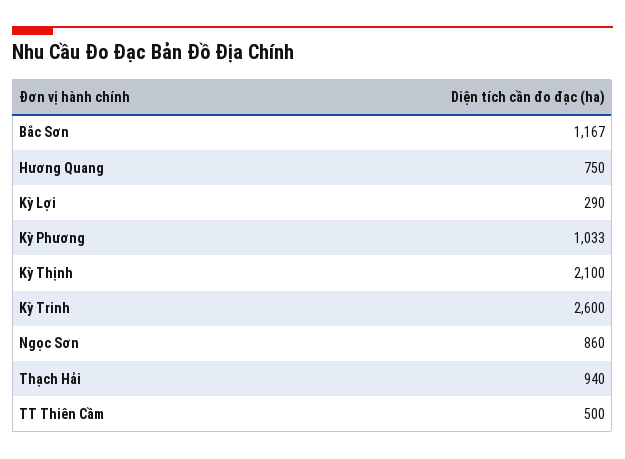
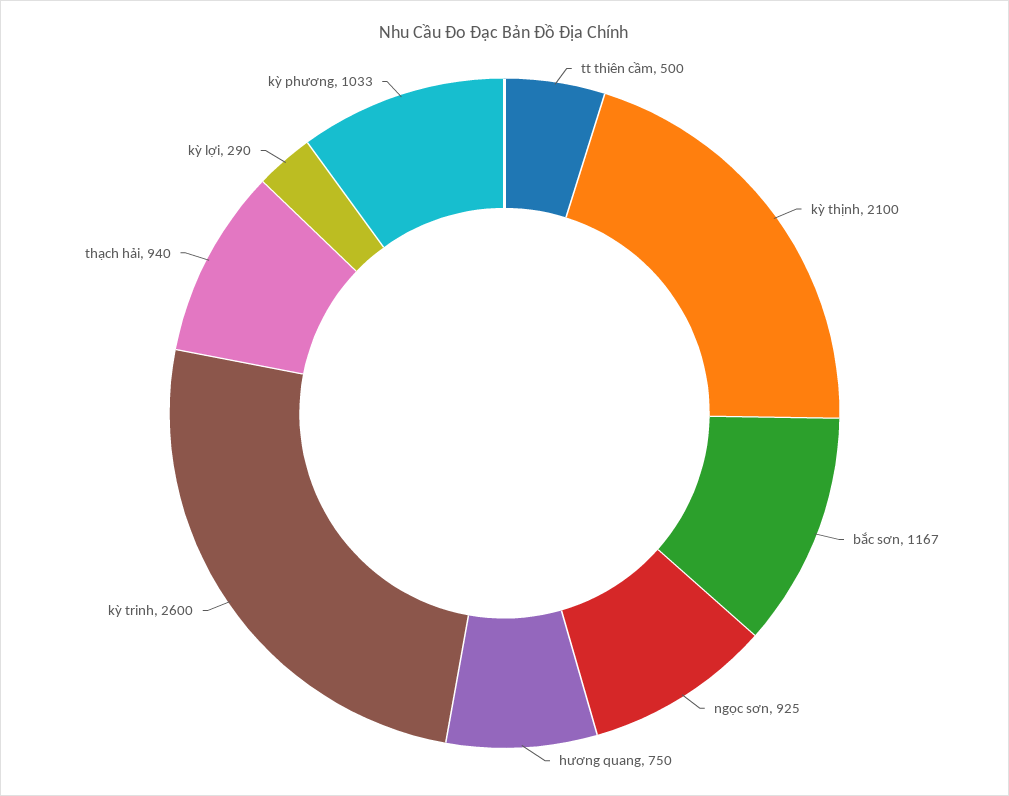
Ngọc Sơn: 860 -> 925

